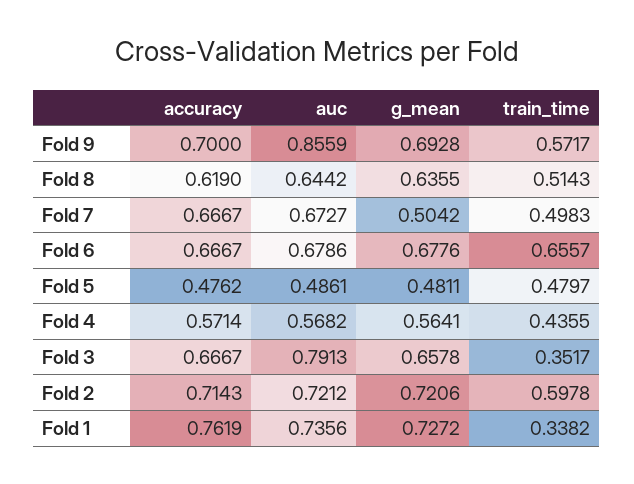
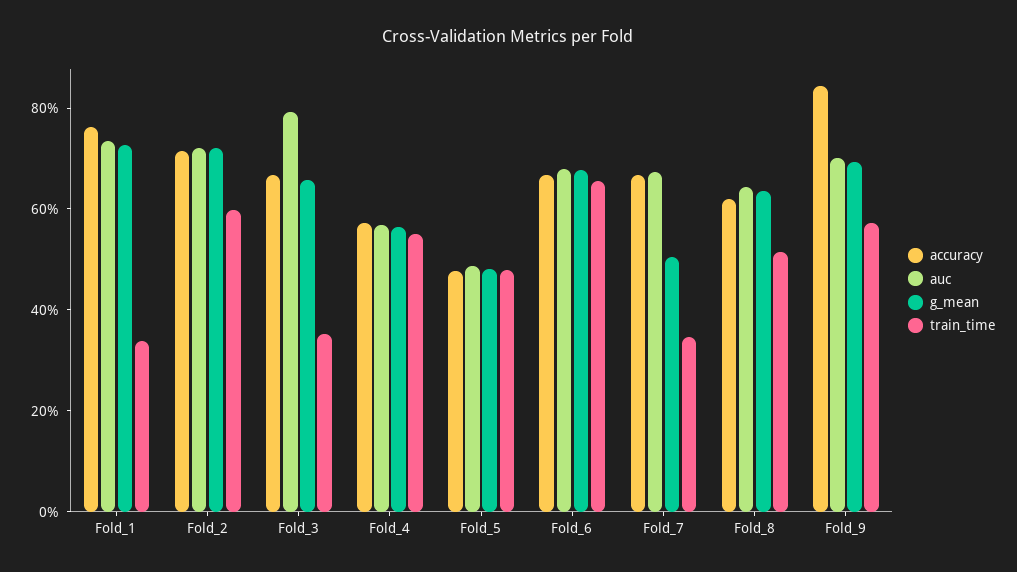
accuracy, Fold 9: 0.7 -> 0.85
auc, Fold 9: 0.8559 -> 0.7
train_time, Fold 7: 0.4983 -> 0.35
train_time, Fold 4: 0.4355 -> 0.55

